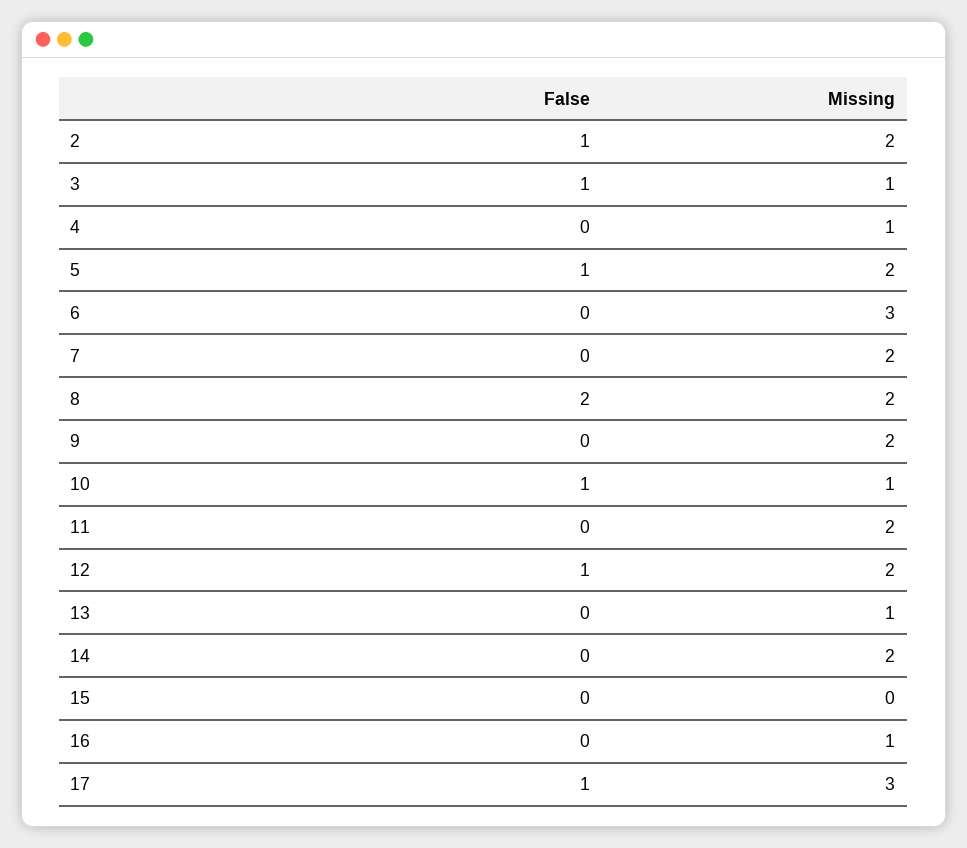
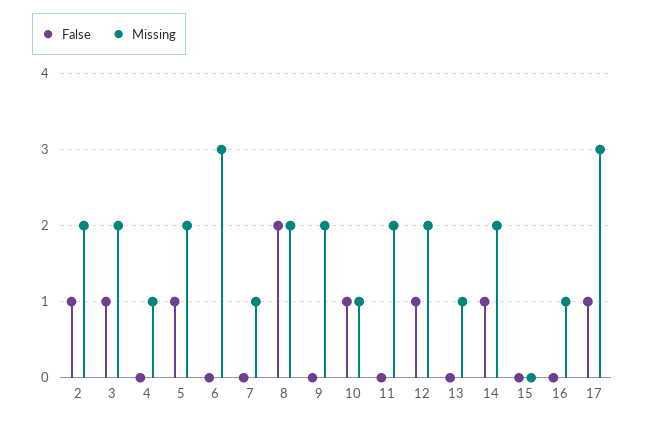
Missing, 3: 1 -> 2
Missing, 7: 2 -> 1
False, 14: 0 -> 1

